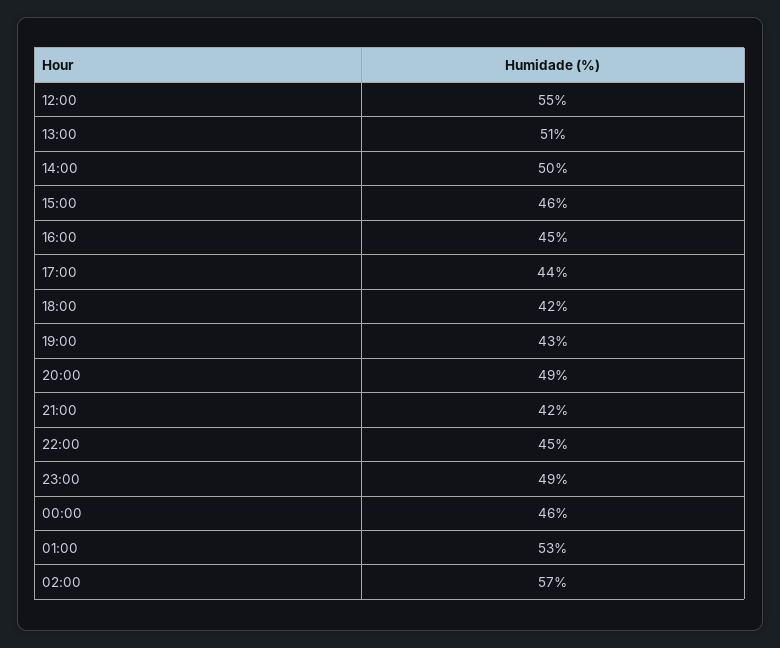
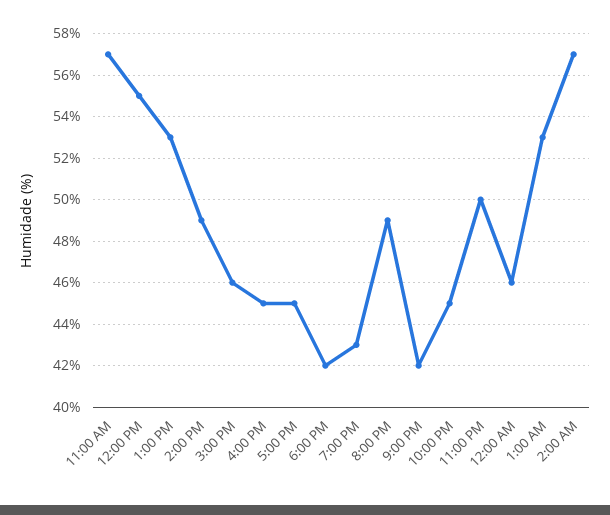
13:00: 51 -> 53
14:00: 50 -> 49
17:00: 44 -> 45
23:00: 49 -> 50
11:00 AM: none -> 57

